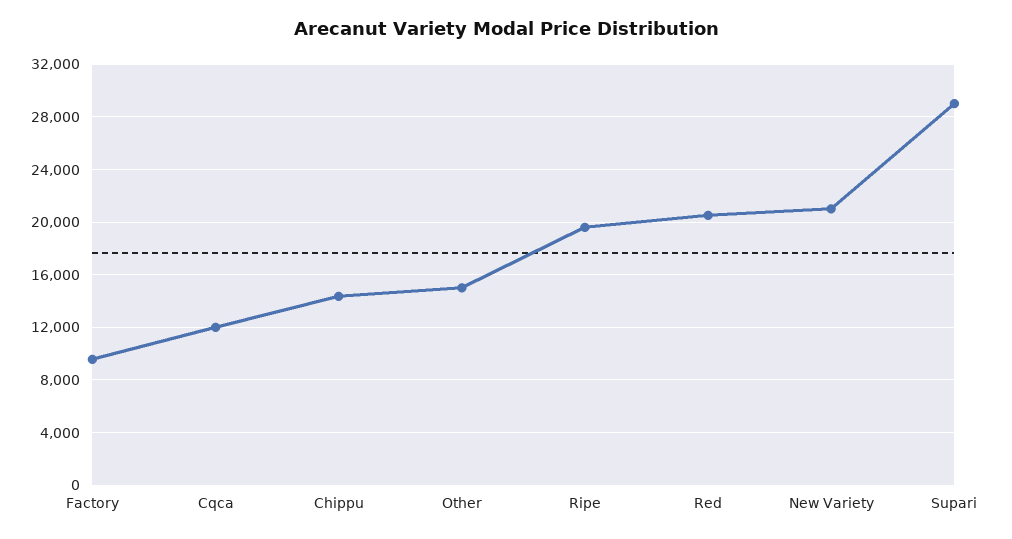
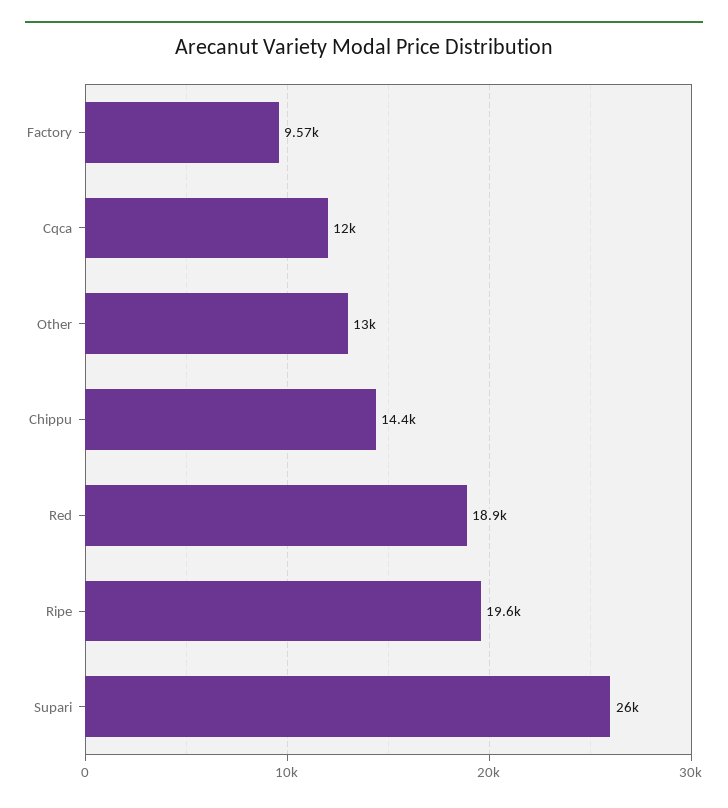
Other: 15000 -> 13000
Red: 20500 -> 18900
New Variety: 21000 -> none
Supari: 29000 -> 26000

